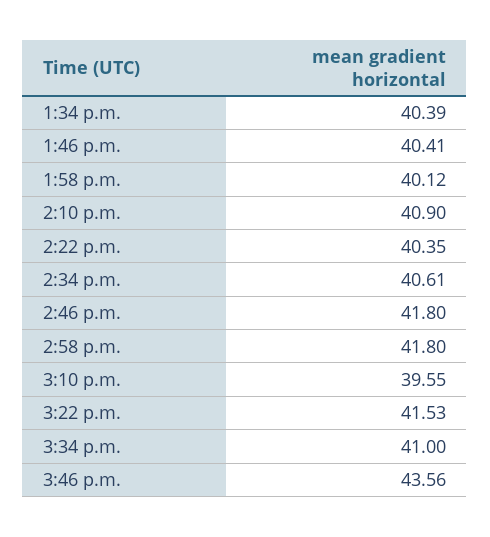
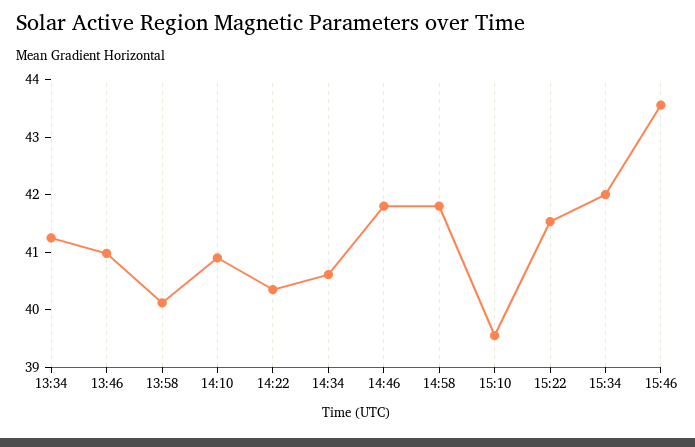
1:34 p.m.: 40.39 -> 41.2
1:46 p.m.: 40.41 -> 41
3:34 p.m.: 41 -> 42

